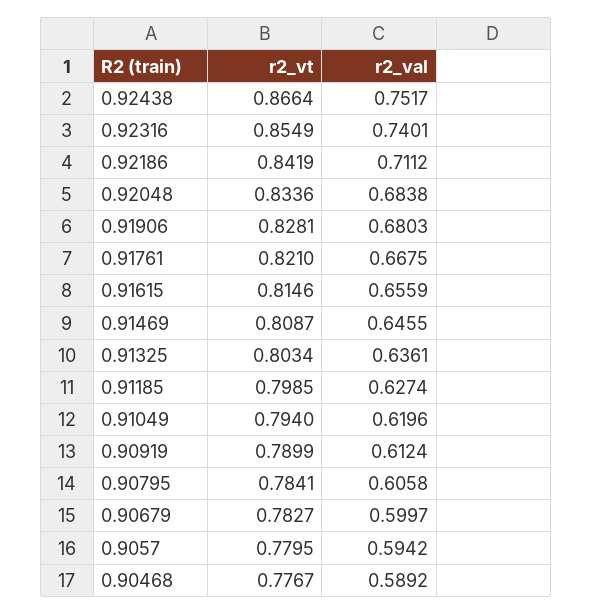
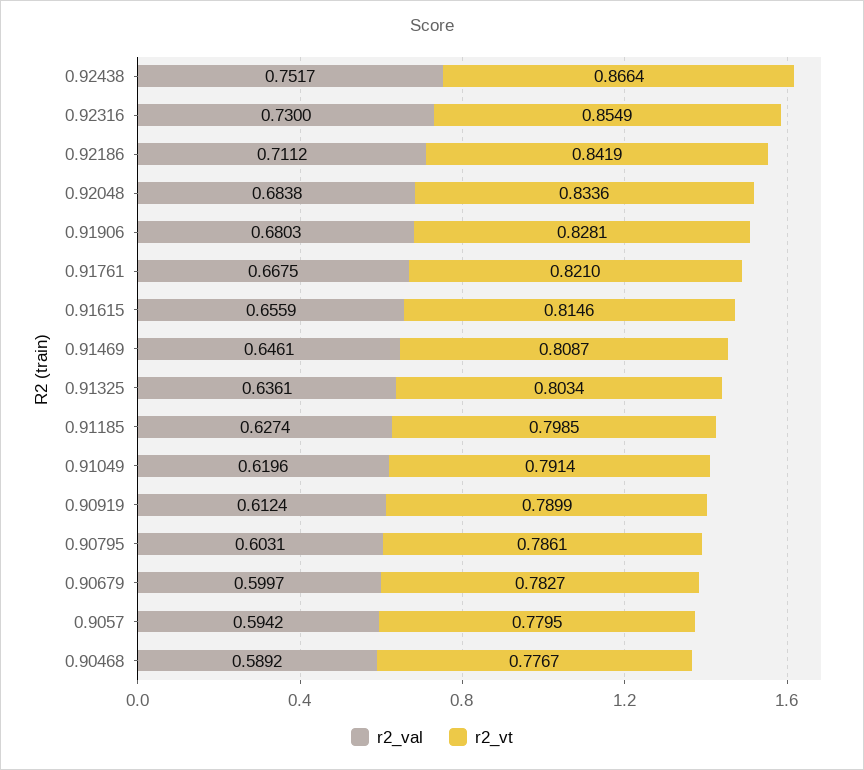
r2_val, 0.92316: 0.7401 -> 0.73
r2_val, 0.91469: 0.6455 -> 0.6461
r2_vt, 0.91049: 0.794 -> 0.7914
r2_vt, 0.90795: 0.7841 -> 0.7861
r2_val, 0.90795: 0.6058 -> 0.6031

